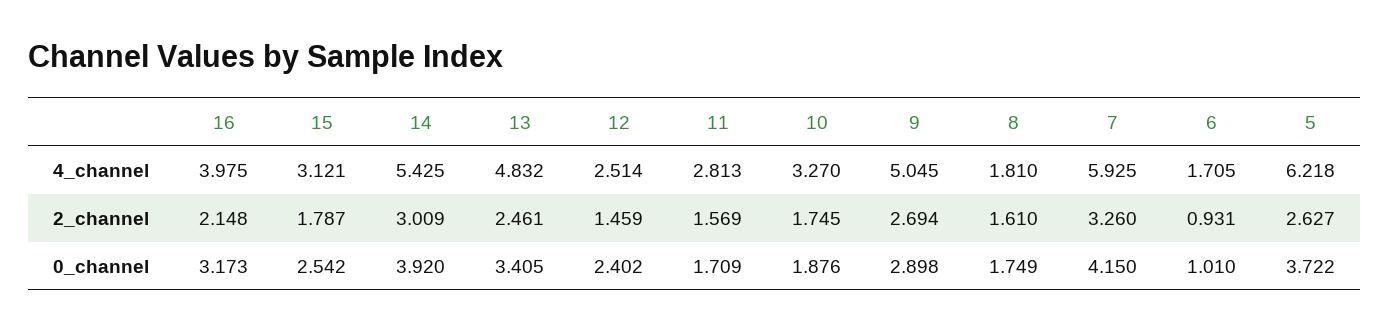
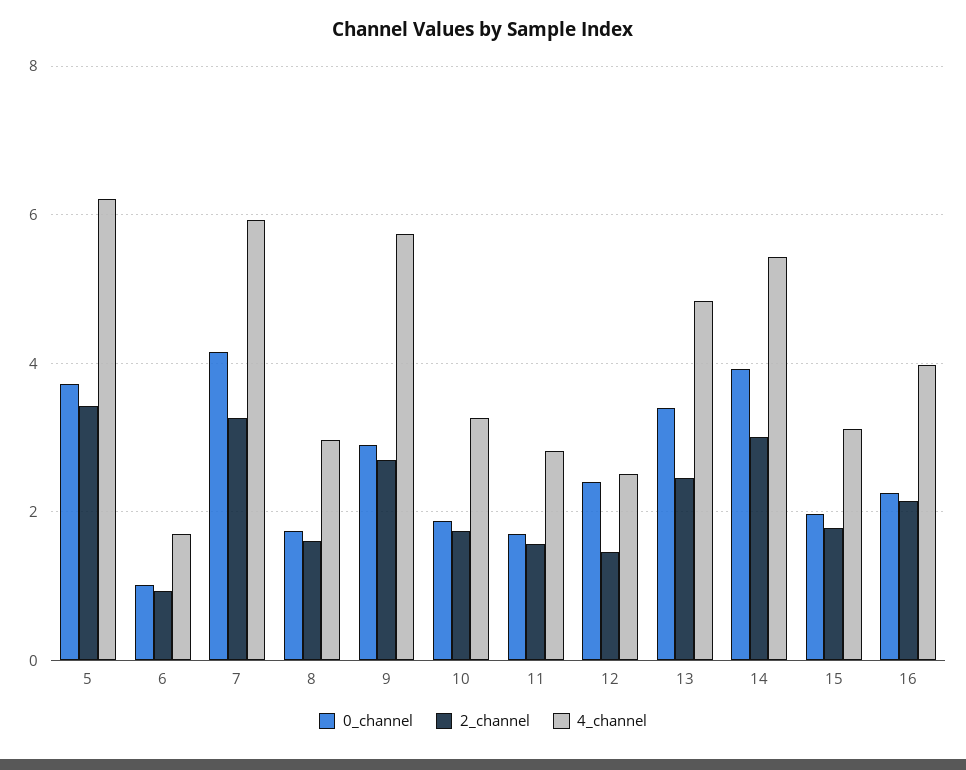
4_channel, 9: 5.045 -> 5.8
4_channel, 8: 1.81 -> 3
2_channel, 5: 2.627 -> 3.4
0_channel, 16: 3.173 -> 2.2
0_channel, 15: 2.542 -> 2

